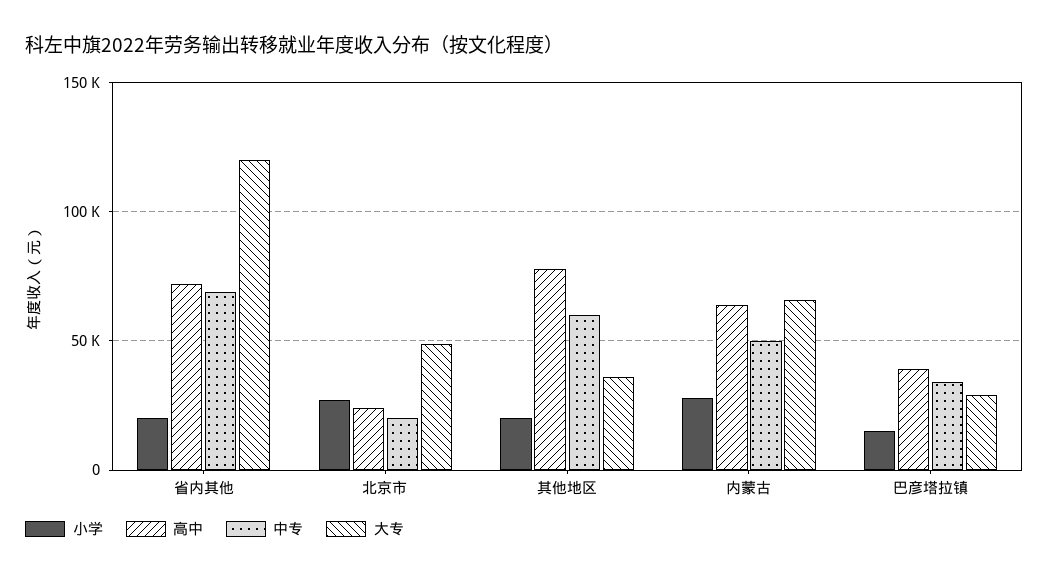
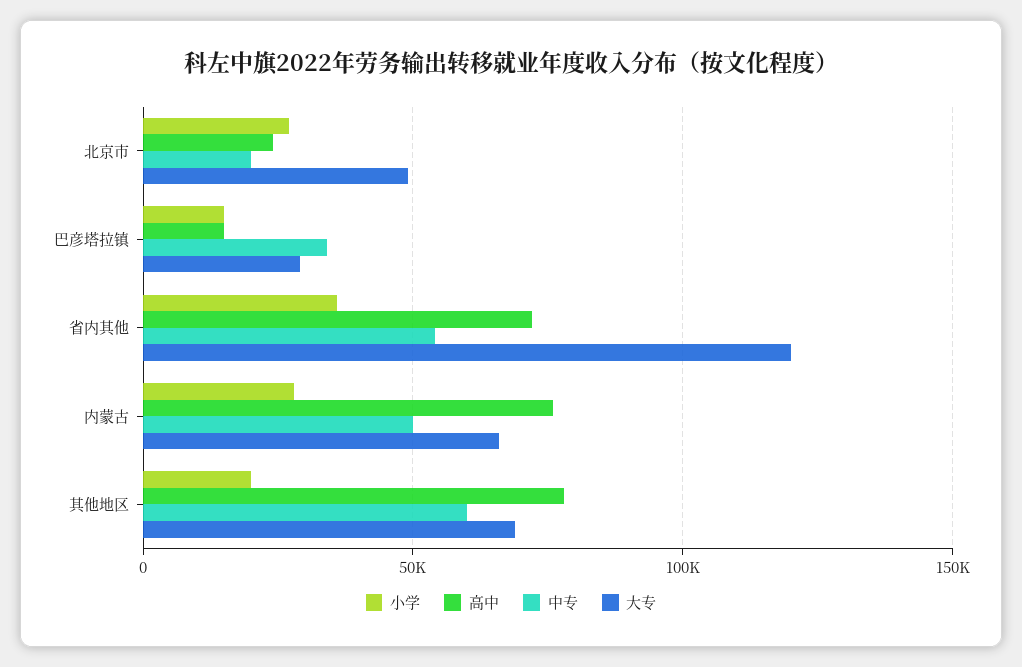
小学, 省内其他: 20000 -> 35000
中专, 省内其他: 70000 -> 55000
大专, 其他地区: 35000 -> 70000
高中, 内蒙古: 65000 -> 75000
高中, 巴彦塔拉镇: 40000 -> 15000

